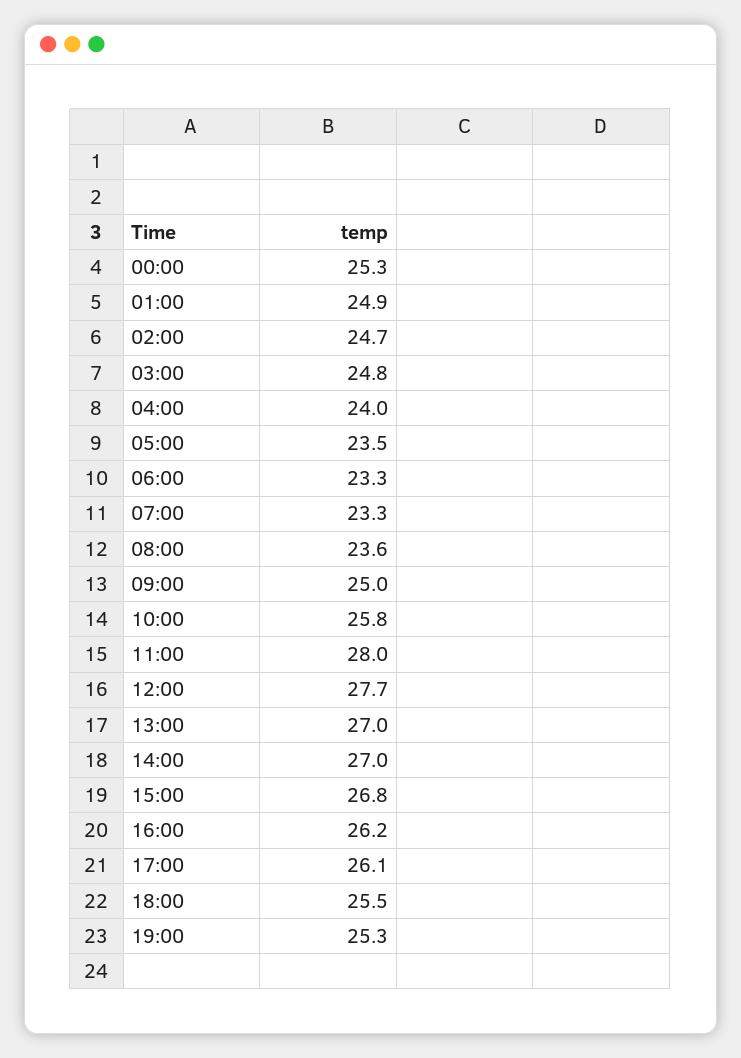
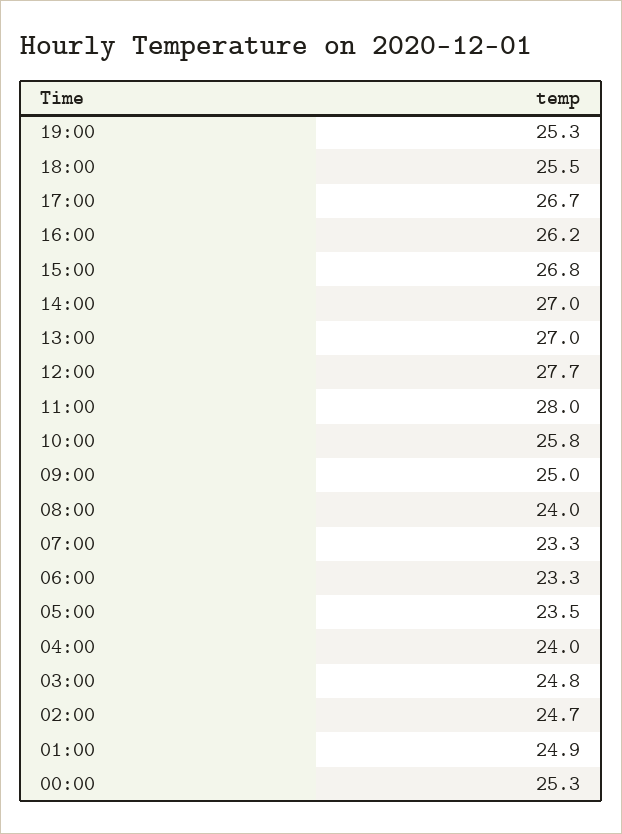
08:00: 23.6 -> 24
17:00: 26.1 -> 26.7

